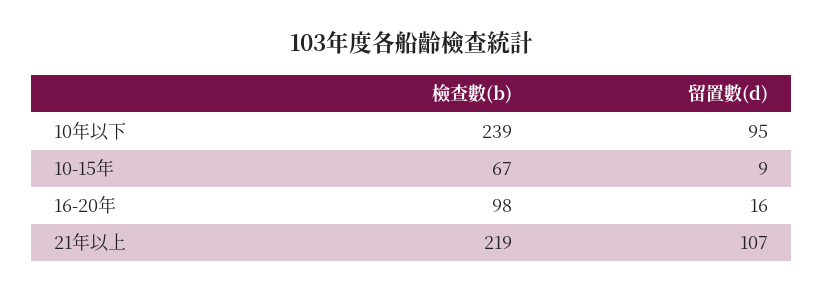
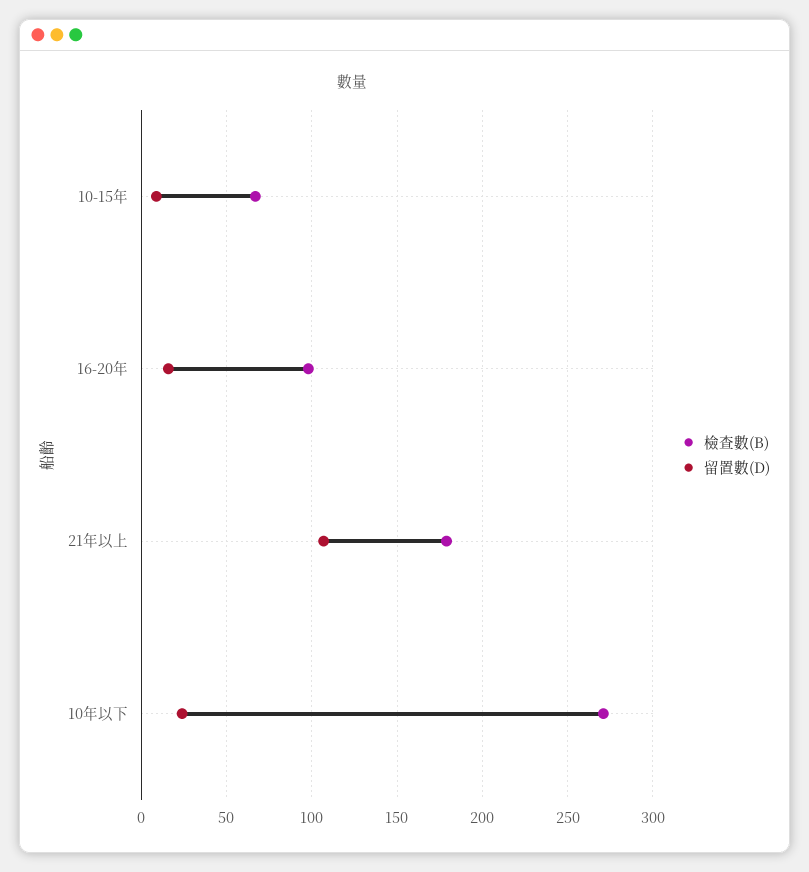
檢查數(b), 10年以下: 239 -> 270
留置數(d), 10年以下: 95 -> 25
檢查數(b), 21年以上: 219 -> 180

